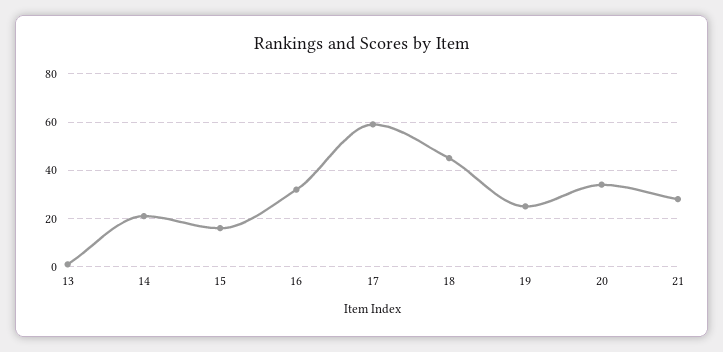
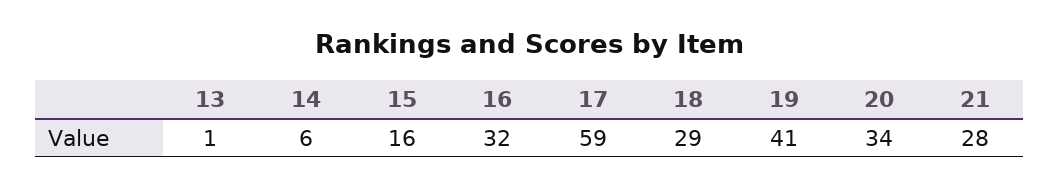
14: 20 -> 6
18: 45 -> 29
19: 25 -> 41

